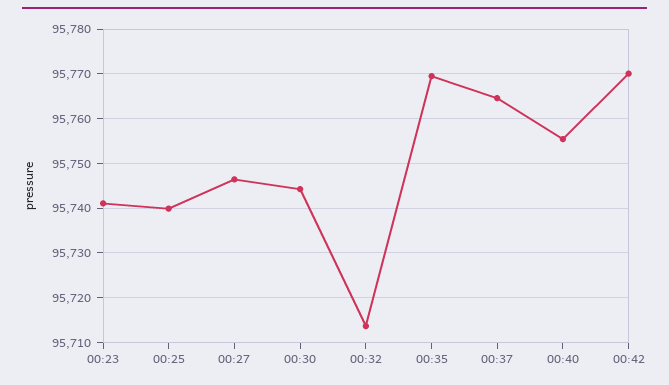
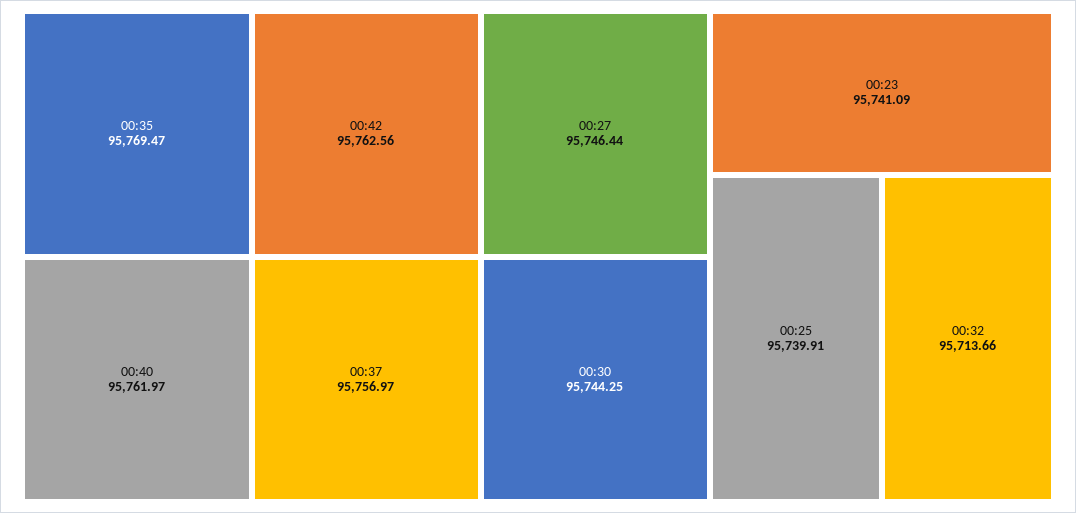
00:37: 95764 -> 95756.97
00:40: 95756 -> 95761.97
00:42: 95770 -> 95762.56

